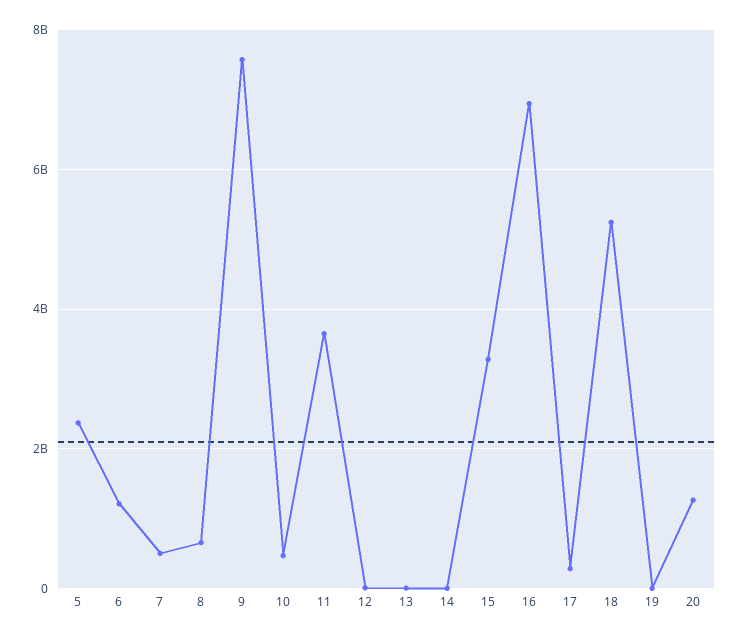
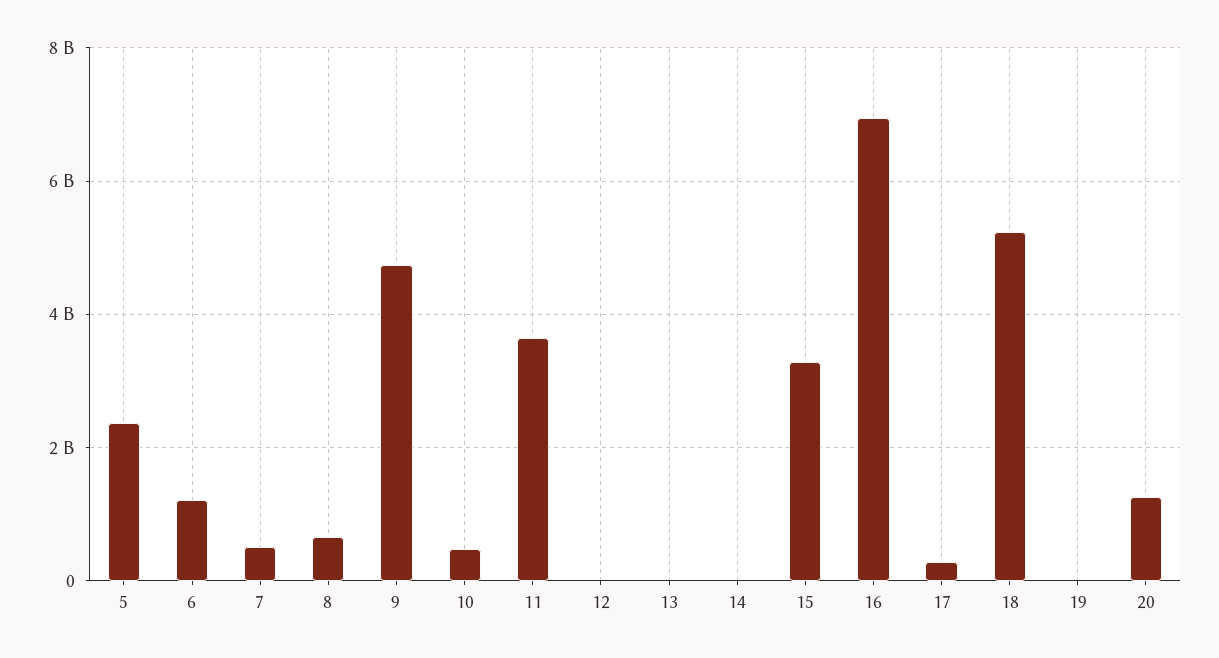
9: 7600000000 -> 4800000000

